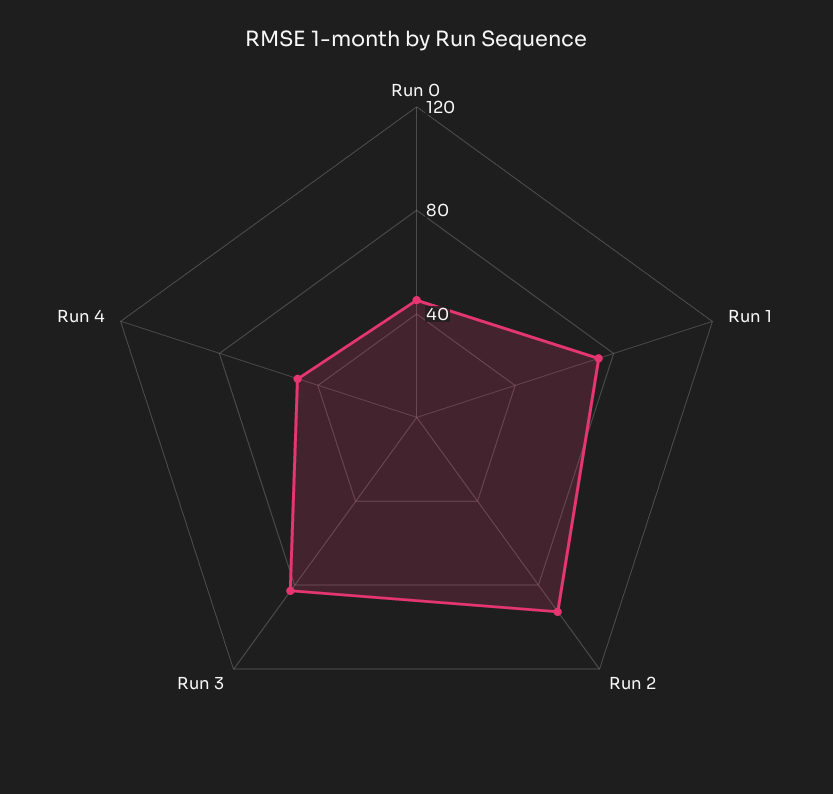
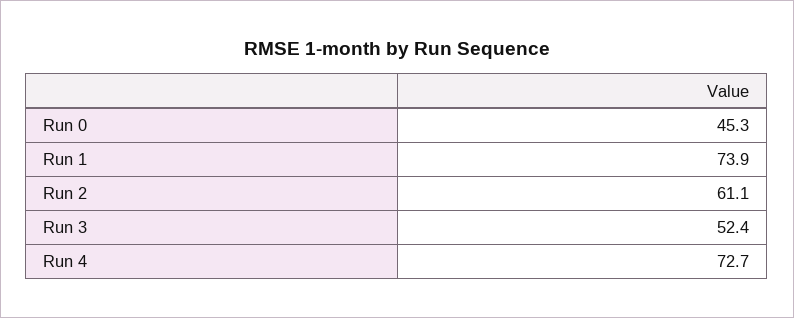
Run 2: 90 -> 61.1
Run 3: 80 -> 52.4
Run 4: 50 -> 72.7

